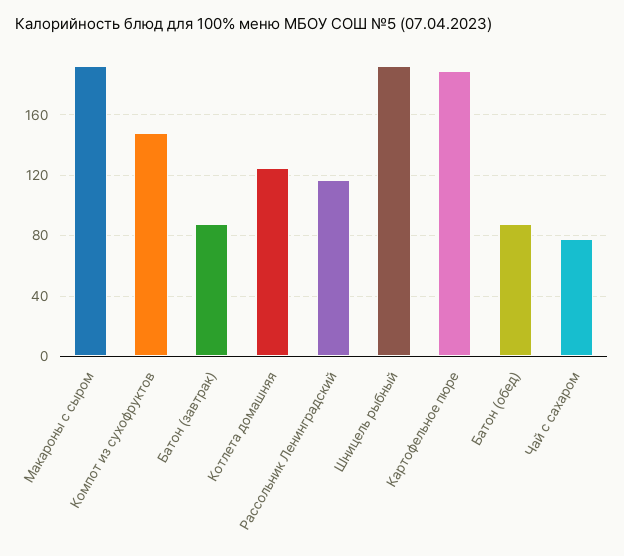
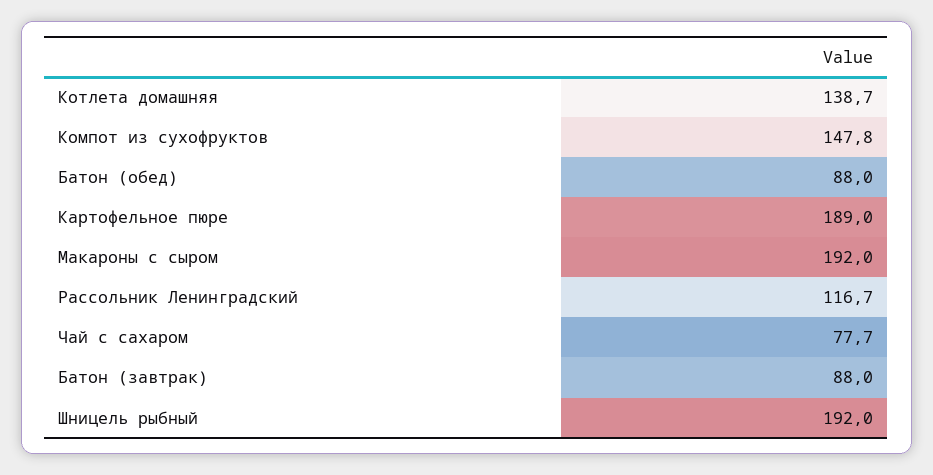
Котлета домашняя: 125 -> 138.7

